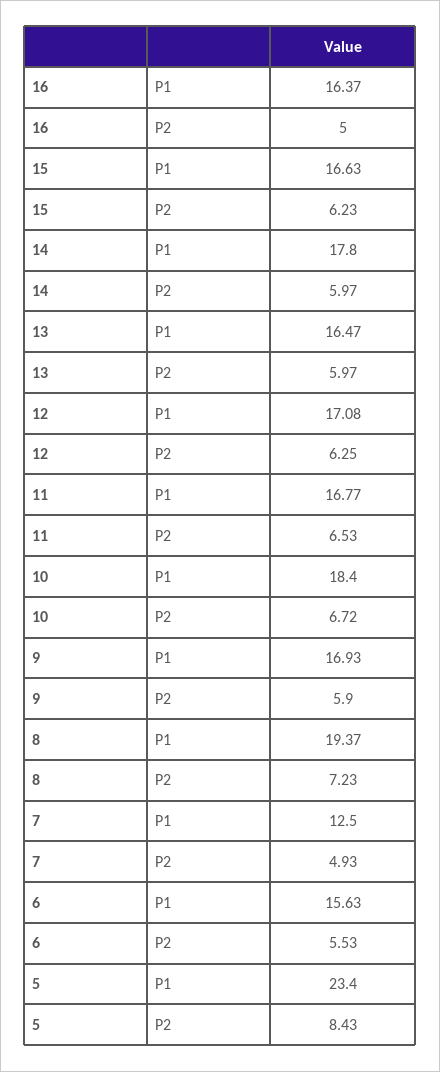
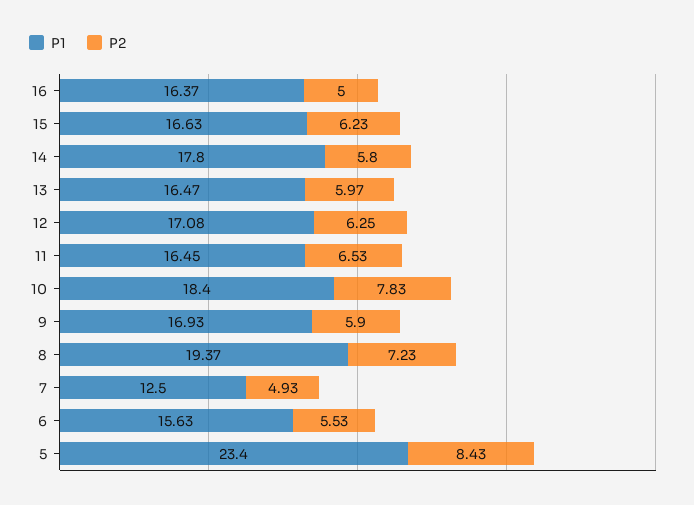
P2, 14: 5.97 -> 5.8
P1, 11: 16.77 -> 16.45
P2, 10: 6.72 -> 7.83

